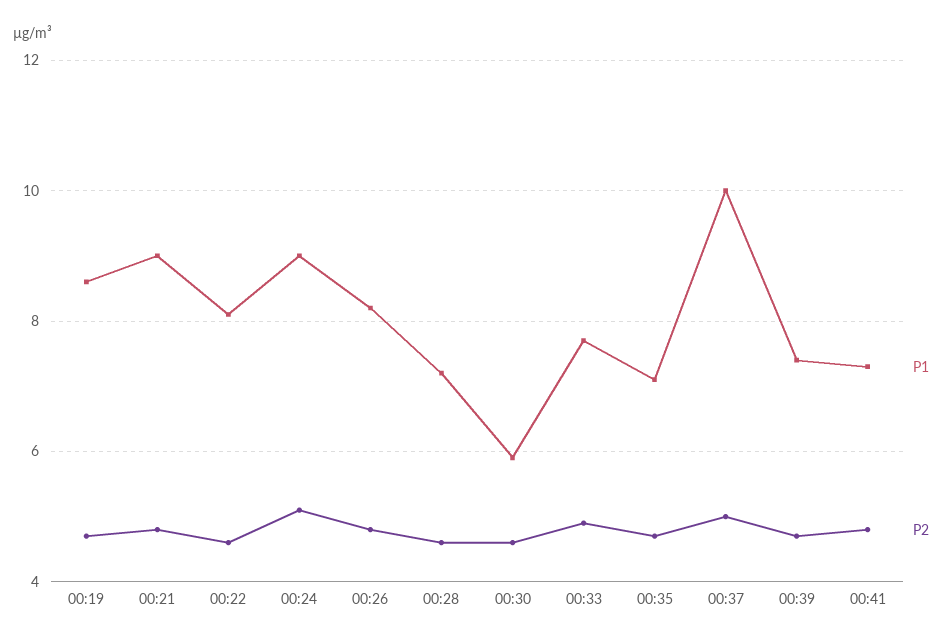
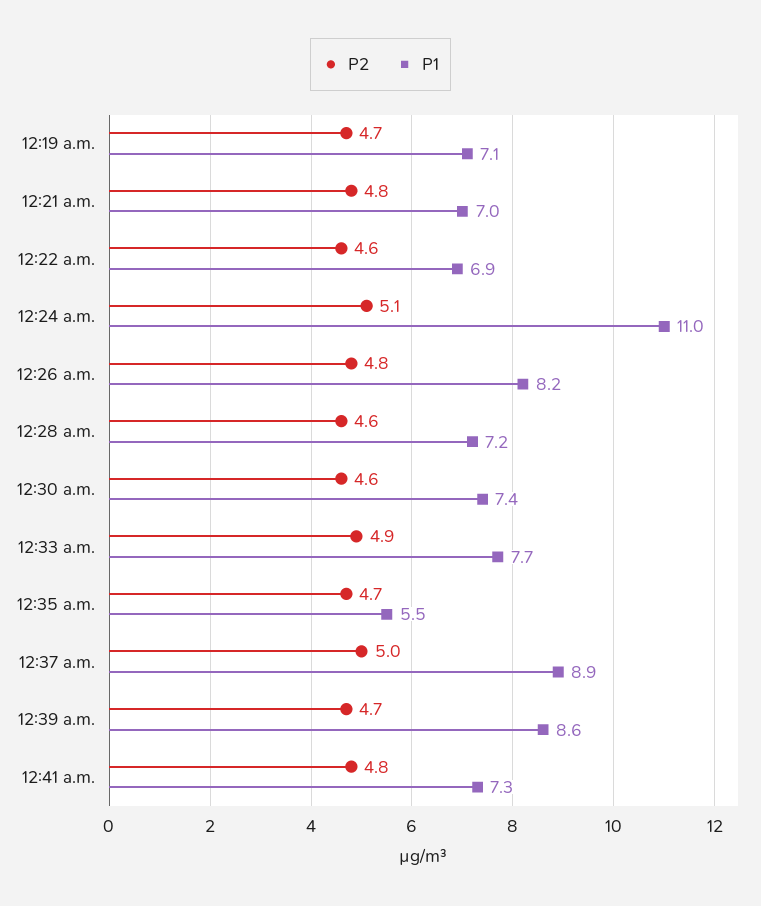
P1, 00:19: 8.5 -> 7.1
P1, 00:21: 9 -> 7
P1, 00:22: 8 -> 6.9
P1, 00:24: 9 -> 11
P1, 00:30: 6 -> 7.4
P1, 00:35: 7 -> 5.5
P1, 00:37: 10 -> 8.9
P1, 00:39: 7.5 -> 8.6

